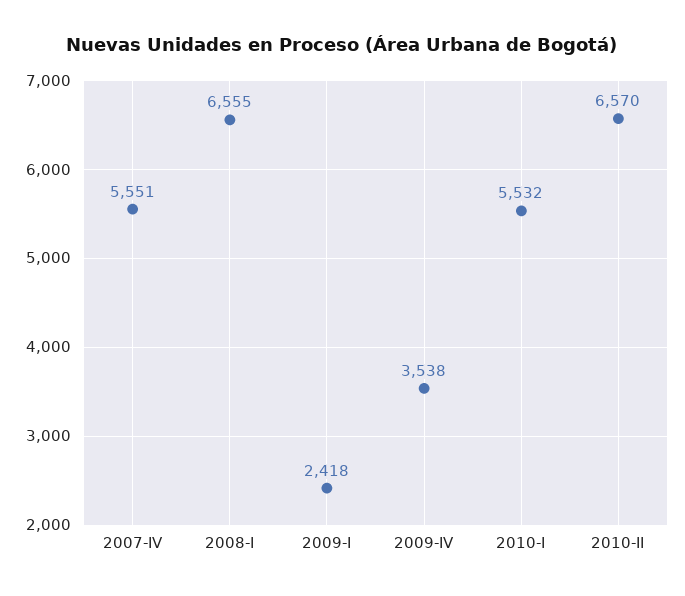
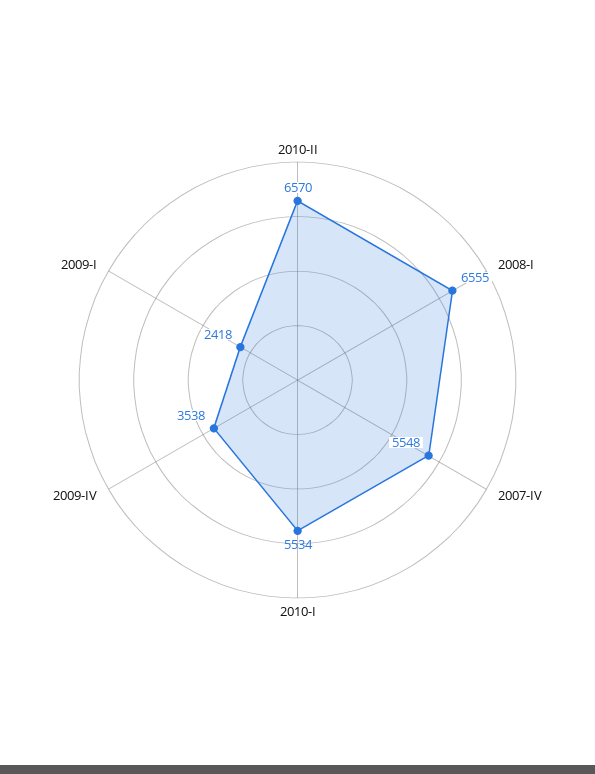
2007-IV: 5551 -> 5548
2010-I: 5532 -> 5534

